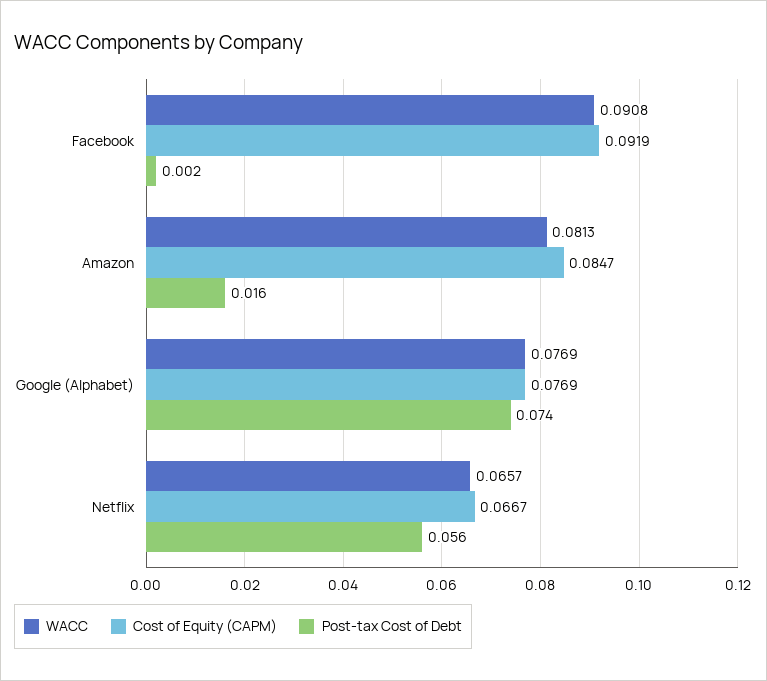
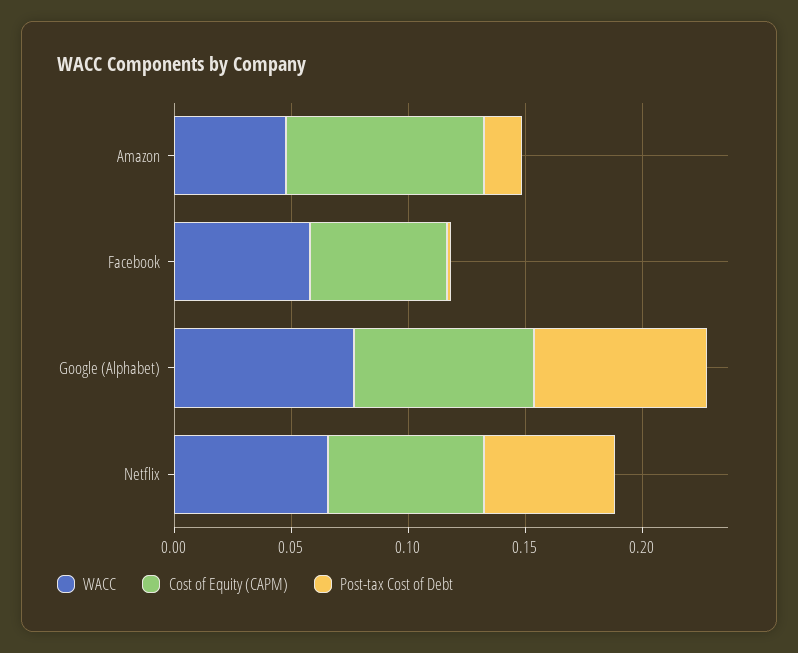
WACC, Facebook: 0.0908 -> 0.06
Cost of Equity (CAPM), Facebook: 0.0919 -> 0.06
WACC, Amazon: 0.0813 -> 0.05

